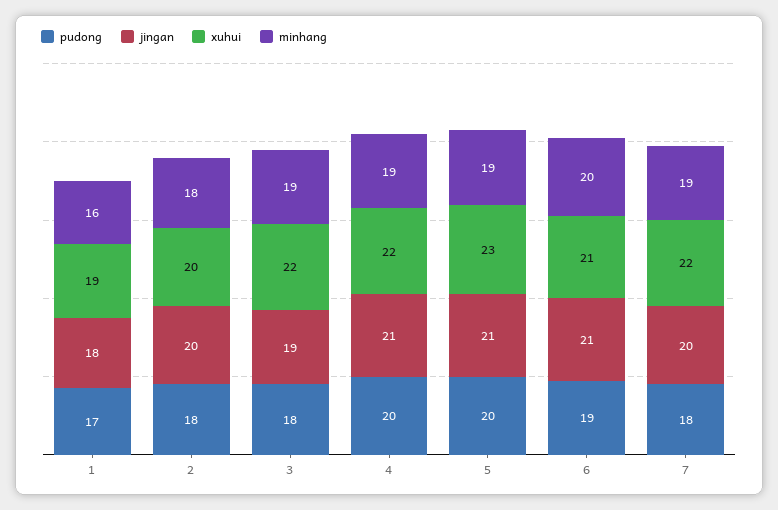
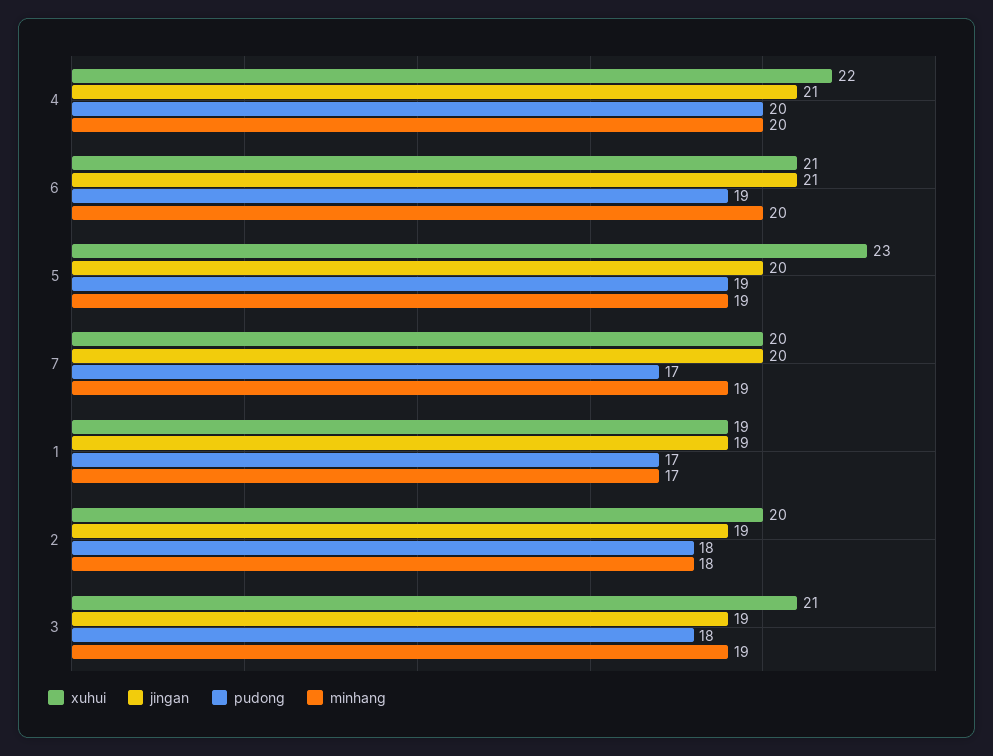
jingan, 1: 18 -> 19
minhang, 1: 16 -> 17
jingan, 2: 20 -> 19
xuhui, 3: 22 -> 21
minhang, 4: 19 -> 20
pudong, 5: 20 -> 19
jingan, 5: 21 -> 20
pudong, 7: 18 -> 17
xuhui, 7: 22 -> 20

